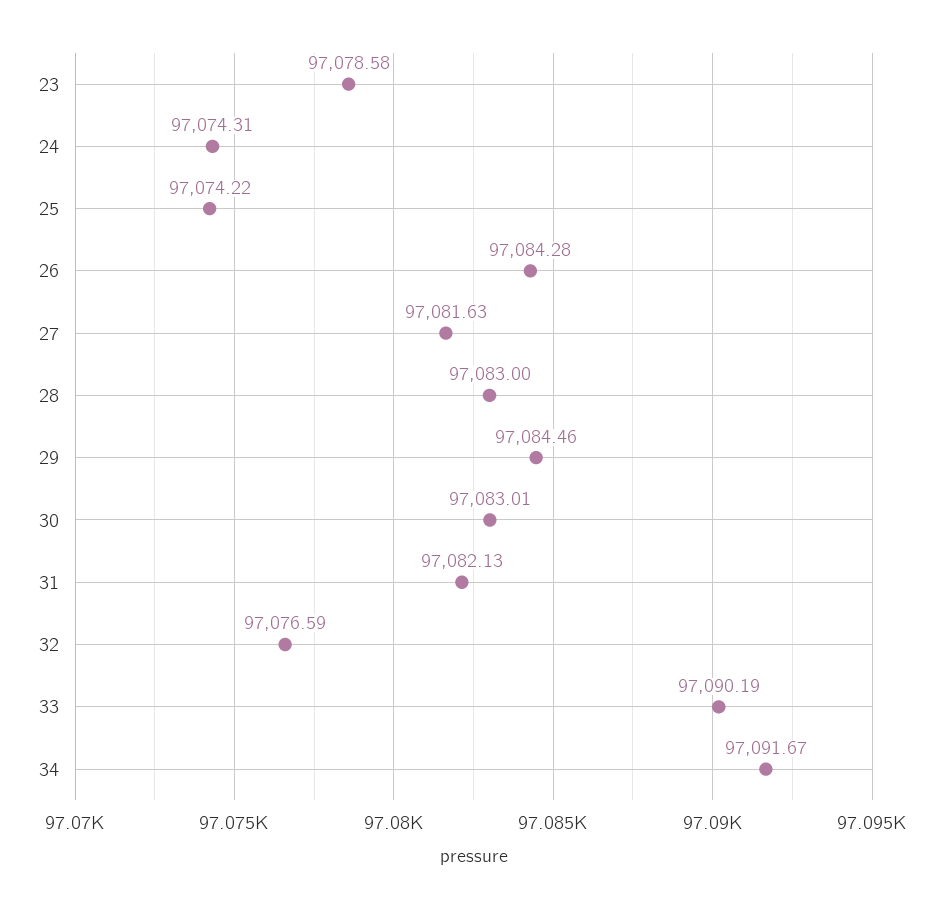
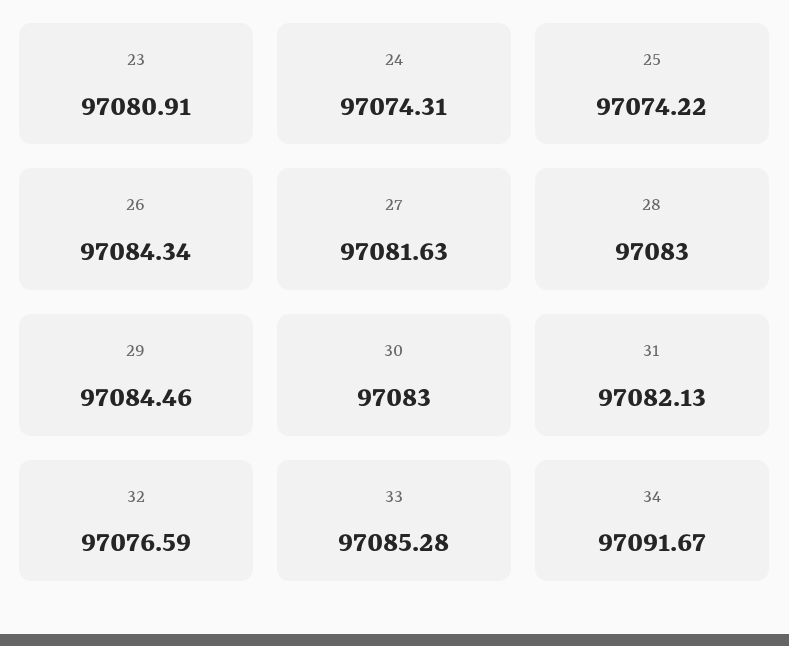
23: 97078.58 -> 97080.91
26: 97084.28 -> 97084.34
30: 97083.01 -> 97083
33: 97090.19 -> 97085.28

